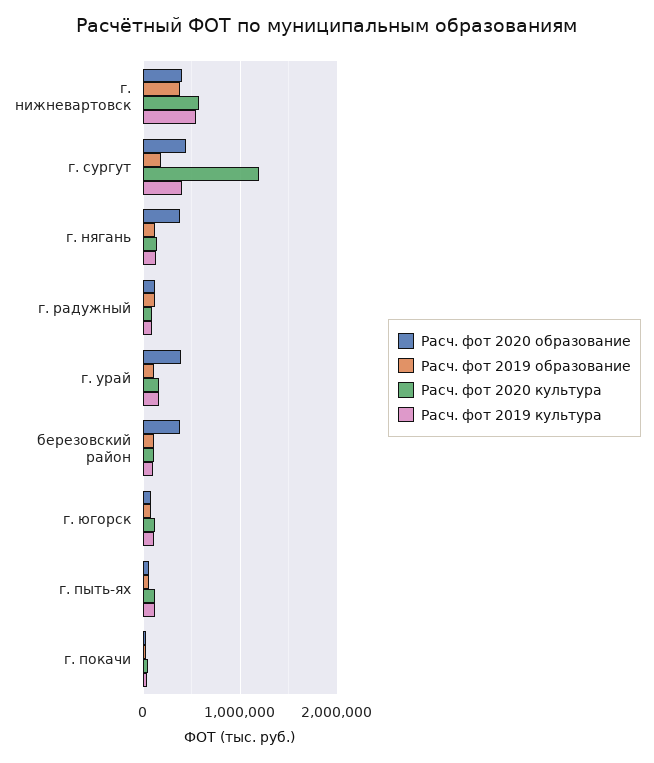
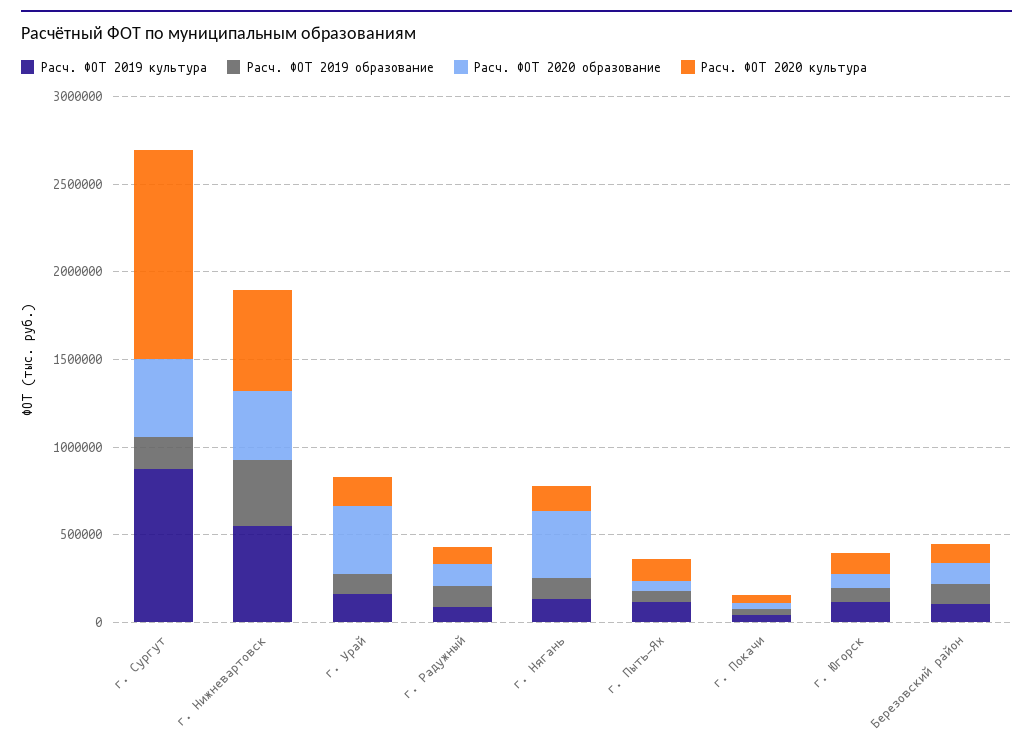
Расч. фот 2019 культура, г. сургут: 400000 -> 900000
Расч. фот 2020 образование, березовский район: 400000 -> 100000

